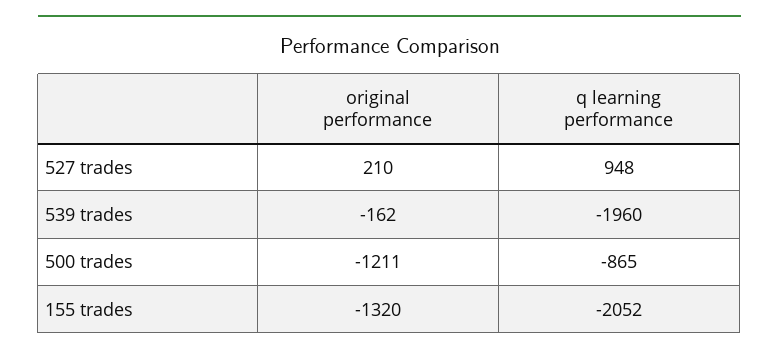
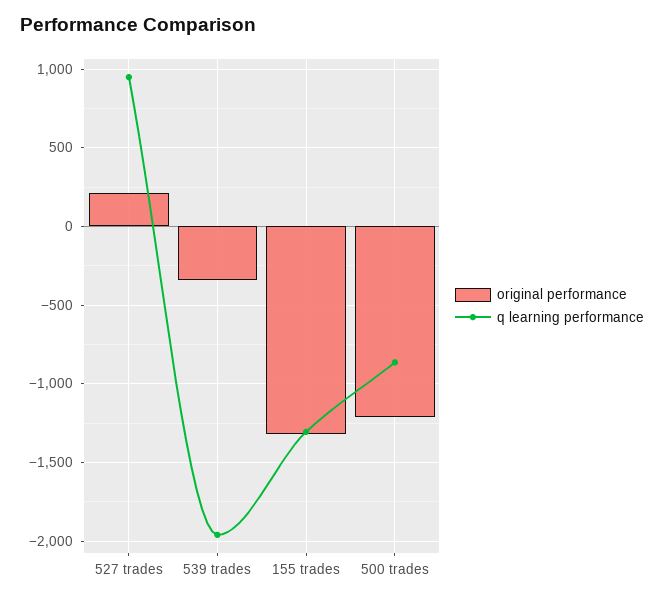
original performance, 539 trades: -162 -> -350
q learning performance, 155 trades: -2052 -> -1300

